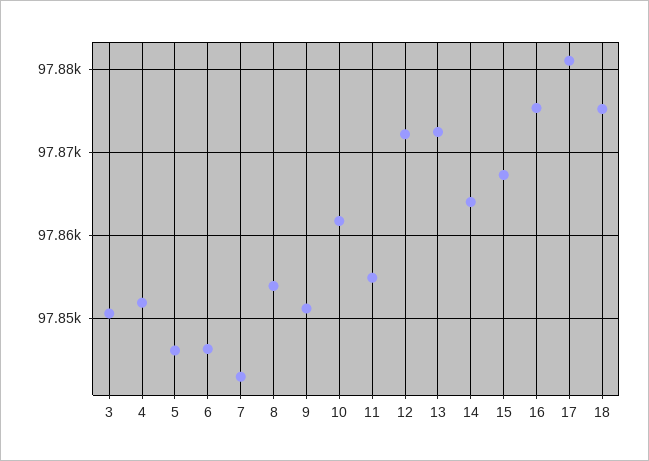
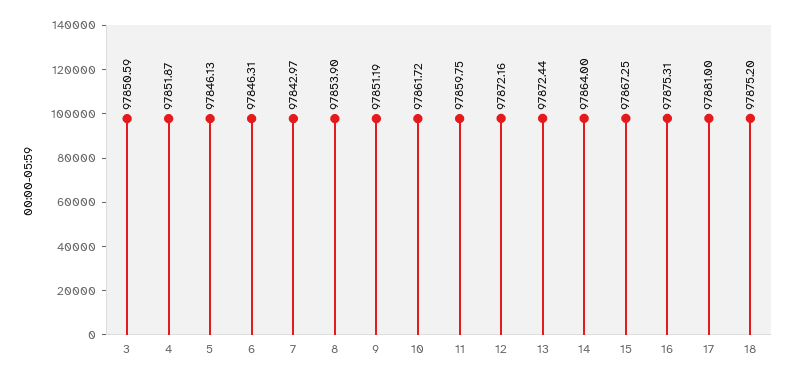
11: 97855 -> 97859.75

